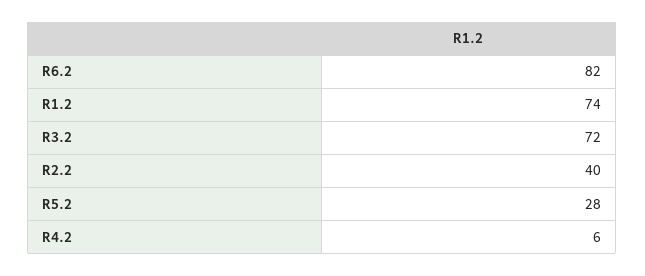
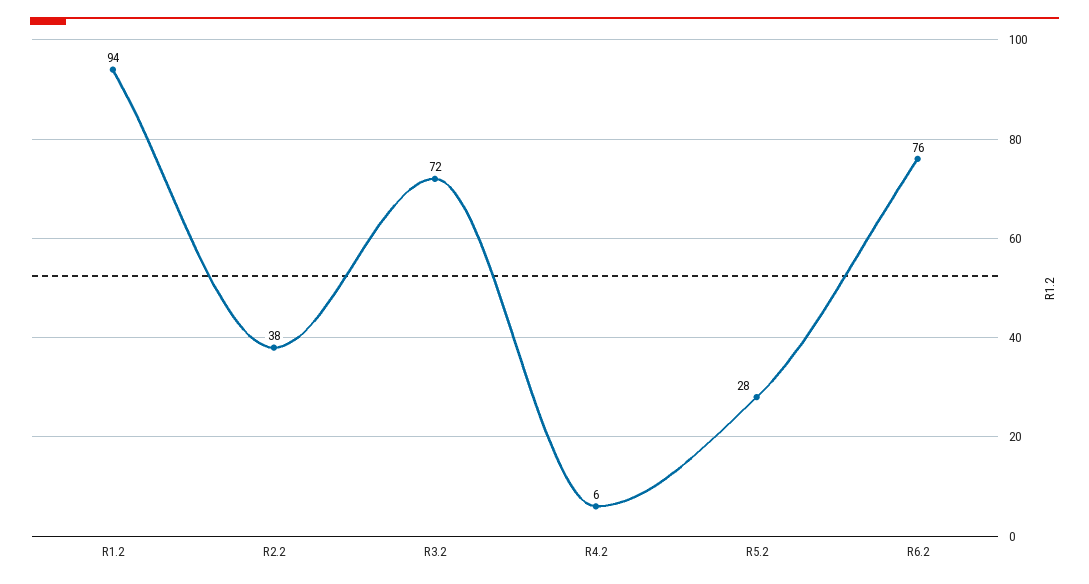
R6.2: 82 -> 76
R1.2: 74 -> 94
R2.2: 40 -> 38

